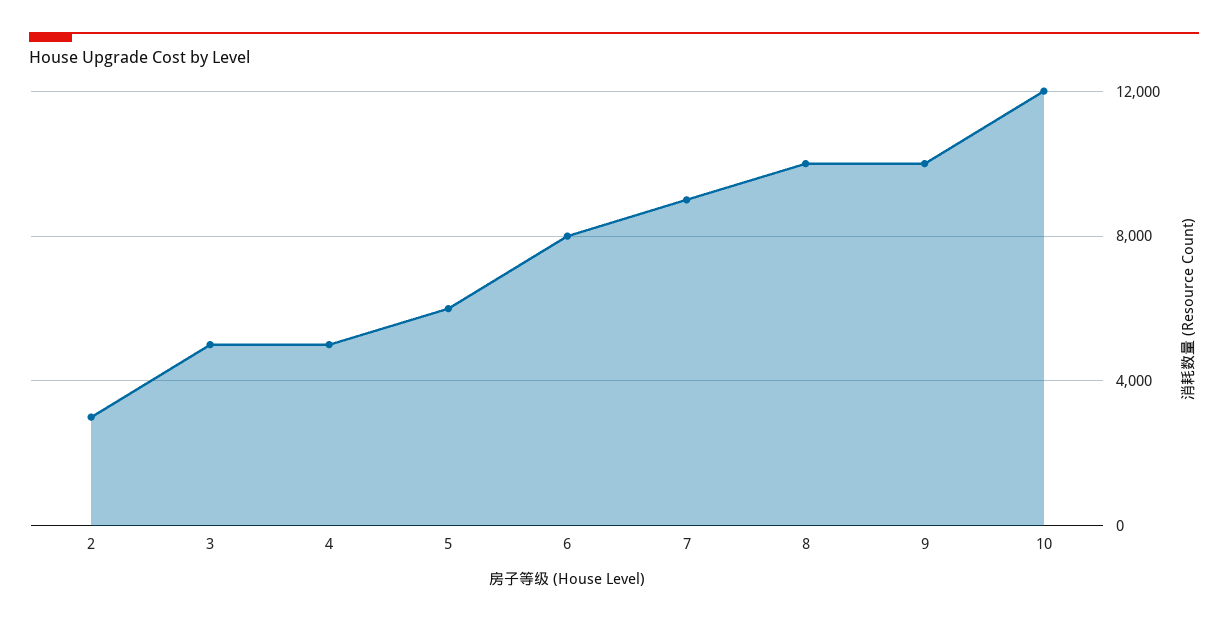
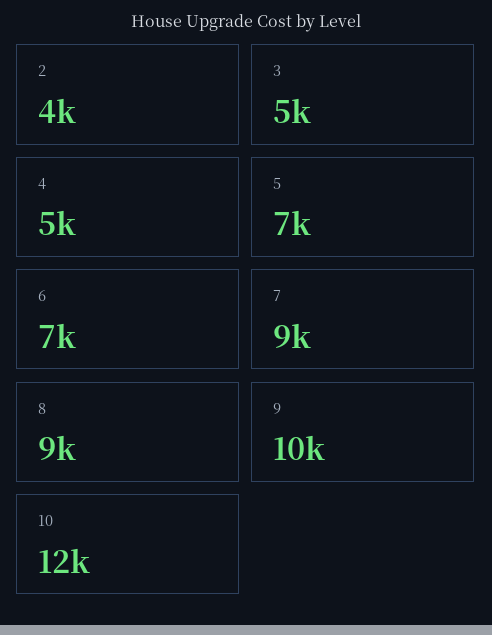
2: 3000 -> 4000
5: 6000 -> 7000
6: 8000 -> 7000
8: 10000 -> 9000

